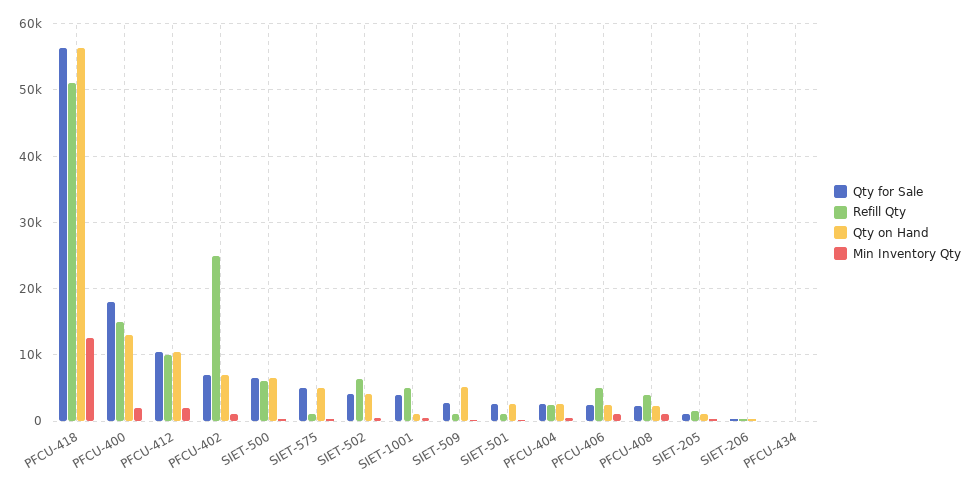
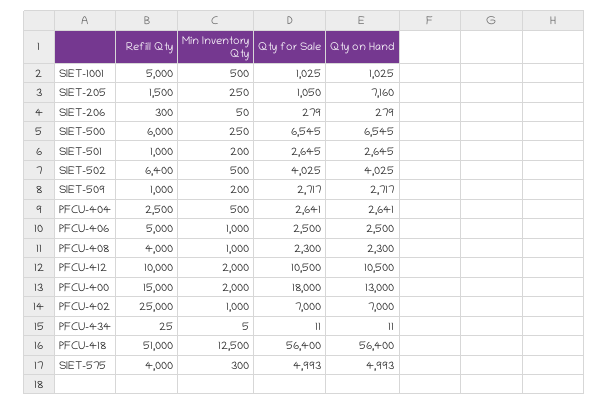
Refill Qty, SIET-575: 1000 -> 4000
Qty for Sale, SIET-1001: 4000 -> 1025
Qty on Hand, SIET-509: 5000 -> 2717
Qty on Hand, SIET-205: 1000 -> 7160

